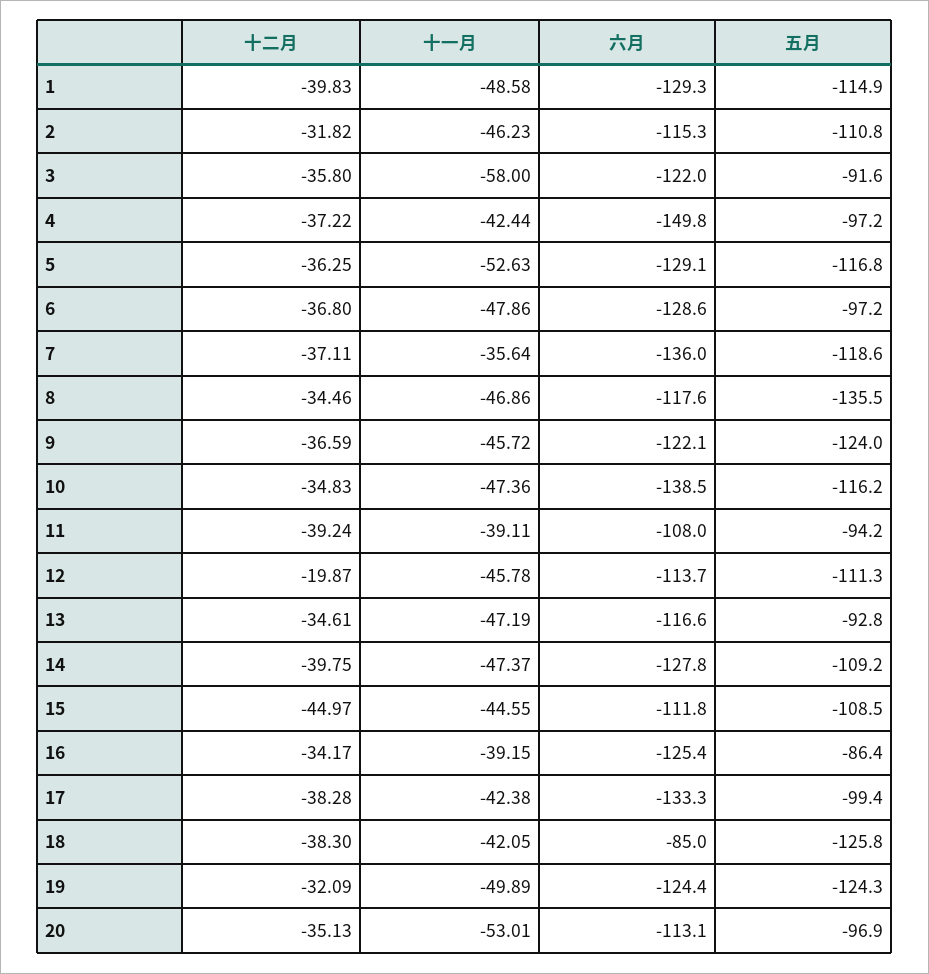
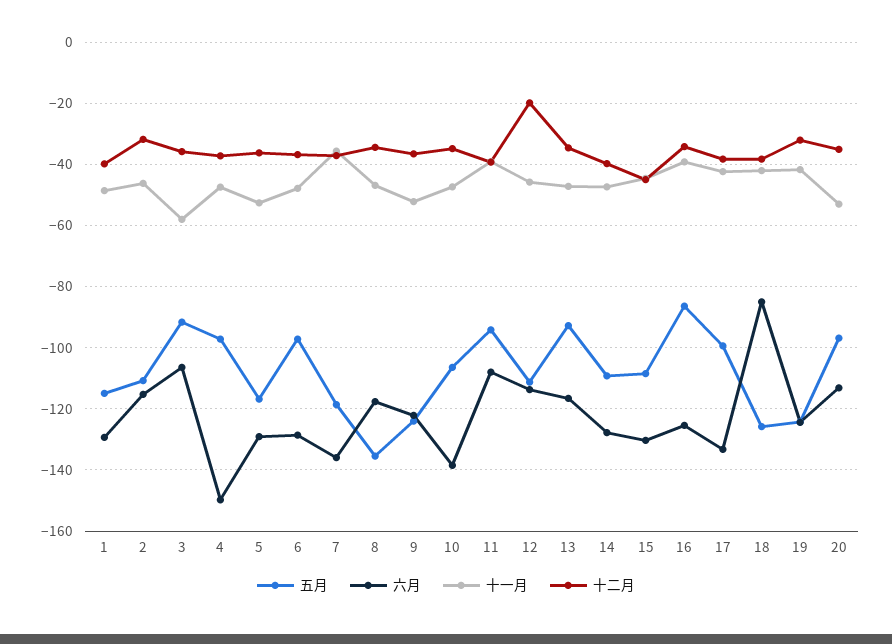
六月, 3: -122 -> -106
十一月, 4: -42.44 -> -48
十一月, 9: -45.72 -> -52
五月, 10: -116.2 -> -106
六月, 15: -111.8 -> -130
十一月, 19: -49.89 -> -42

